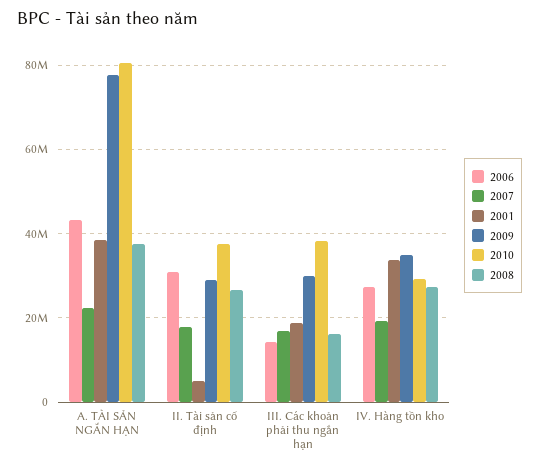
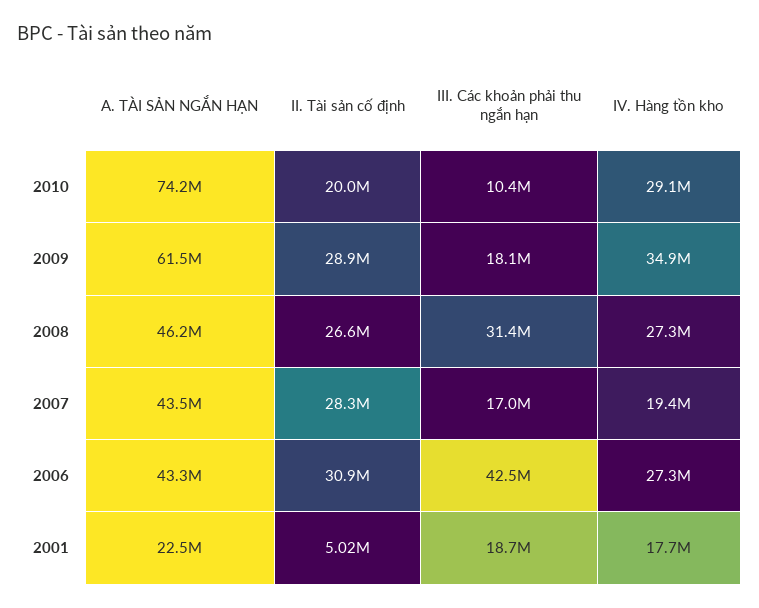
2007, A. TÀI SẢN NGẮN HẠN: 22000000 -> 43500000
2001, A. TÀI SẢN NGẮN HẠN: 38000000 -> 22500000
2009, A. TÀI SẢN NGẮN HẠN: 78000000 -> 61500000
2010, A. TÀI SẢN NGẮN HẠN: 80000000 -> 74200000
2008, A. TÀI SẢN NGẮN HẠN: 38000000 -> 46200000
2007, II. Tài sản cố định: 18000000 -> 28300000
2010, II. Tài sản cố định: 38000000 -> 20000000
2006, III. Các khoản phải thu ngắn hạn: 14000000 -> 42500000
2009, III. Các khoản phải thu ngắn hạn: 30000000 -> 18100000
2010, III. Các khoản phải thu ngắn hạn: 38000000 -> 10400000
2008, III. Các khoản phải thu ngắn hạn: 16000000 -> 31400000
2001, IV. Hàng tồn kho: 34000000 -> 17700000

